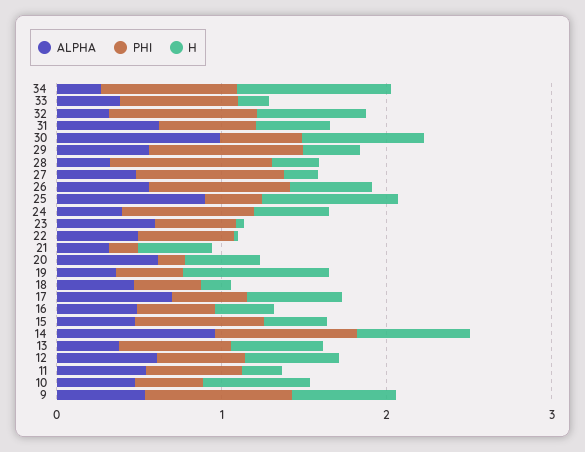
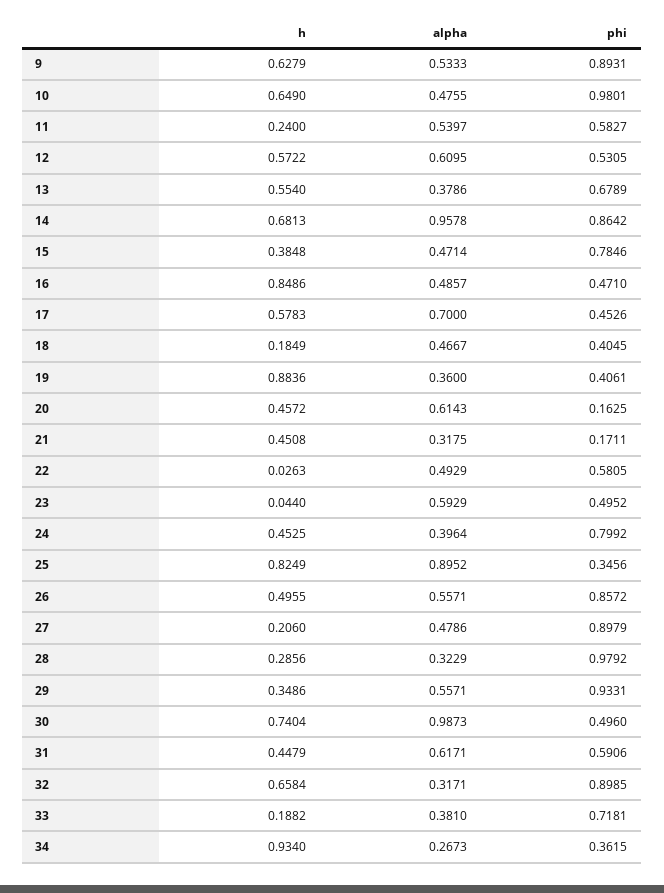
PHI, 34: 0.8 -> 0.3615
H, 16: 0.4 -> 0.8486
PHI, 10: 0.4 -> 0.9801

